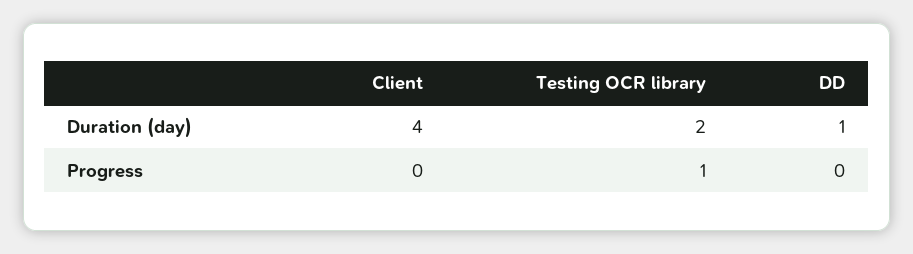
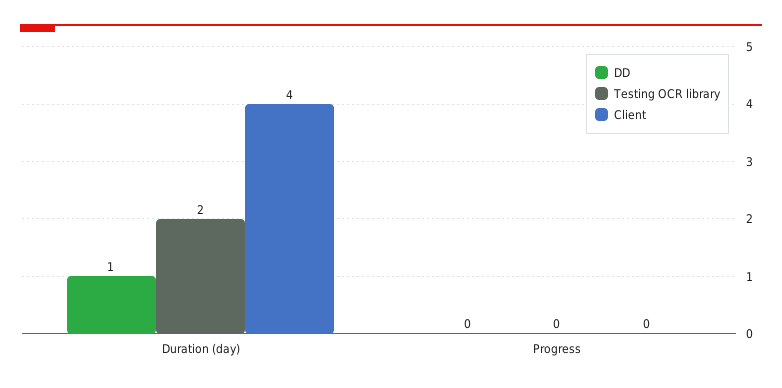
Testing OCR library, Progress: 1 -> 0

